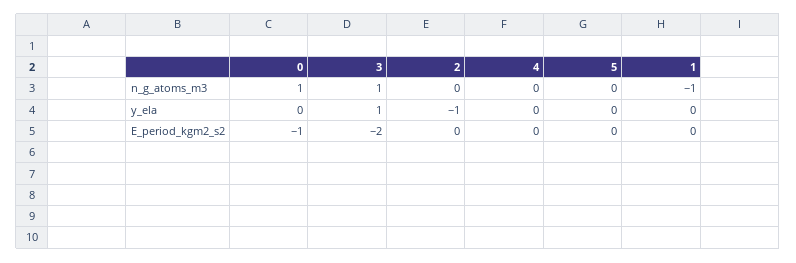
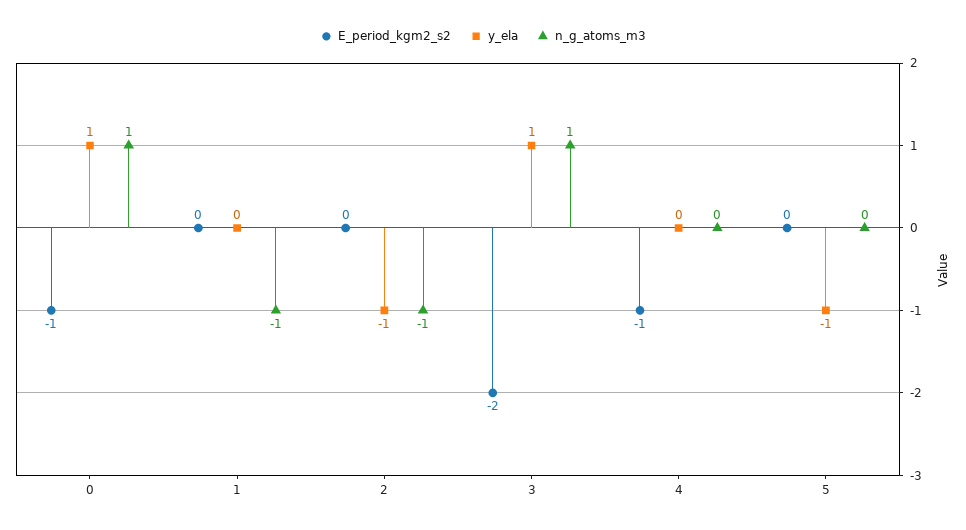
n_g_atoms_m3, 2: 0 -> -1
y_ela, 0: 0 -> 1
y_ela, 5: 0 -> -1
E_period_kgm2_s2, 4: 0 -> -1

